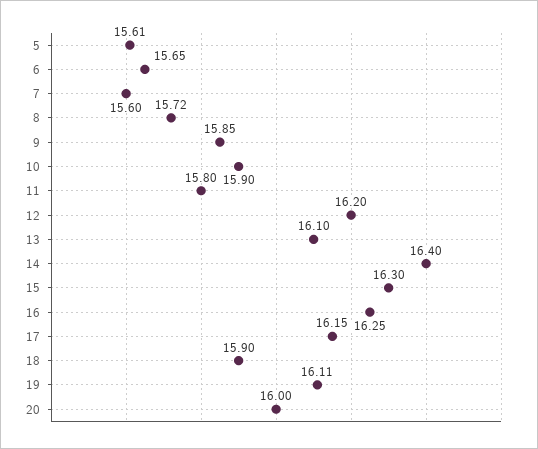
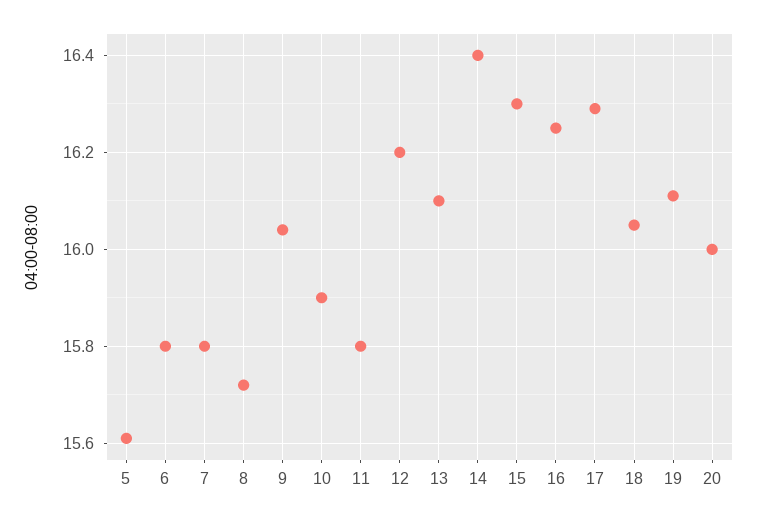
6: 15.65 -> 15.8
7: 15.6 -> 15.8
9: 15.85 -> 16.05
17: 16.15 -> 16.3
18: 15.9 -> 16.05

